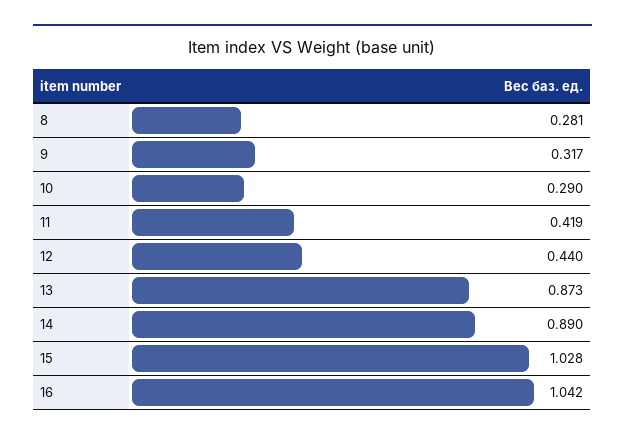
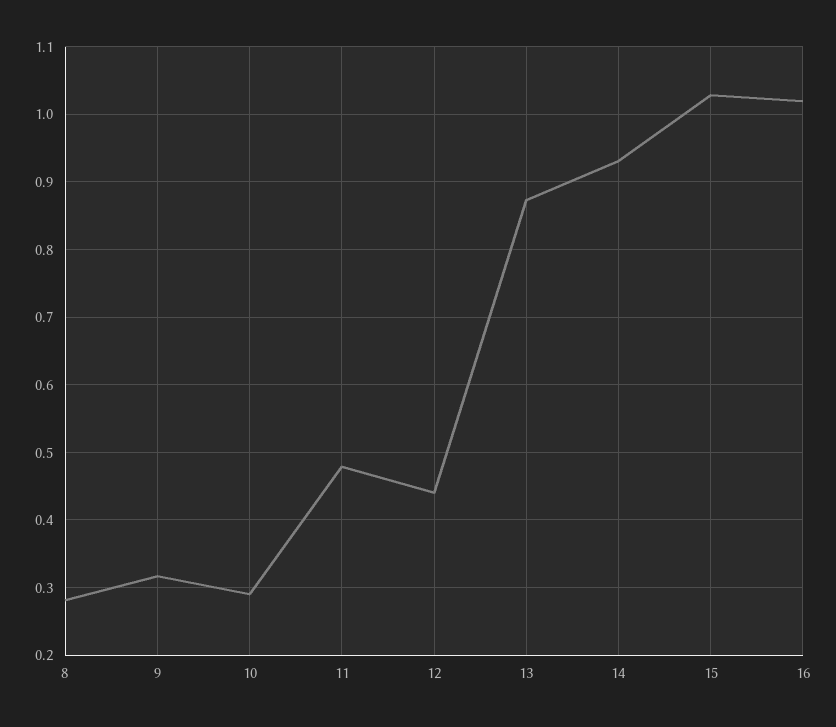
11: 0.419 -> 0.48
14: 0.89 -> 0.93
16: 1.042 -> 1.02

